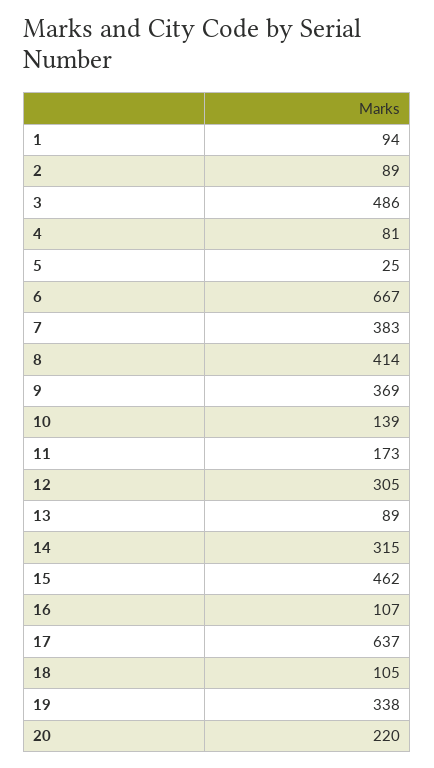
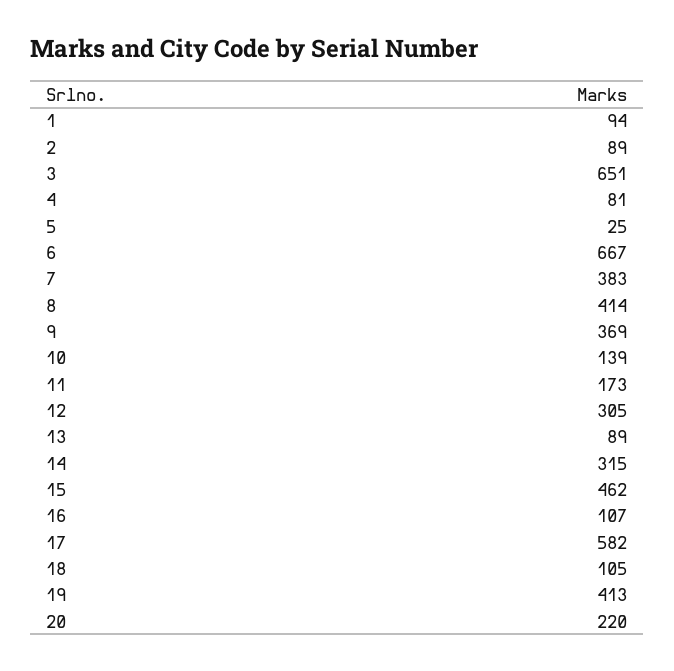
3: 486 -> 651
17: 637 -> 582
19: 338 -> 413

